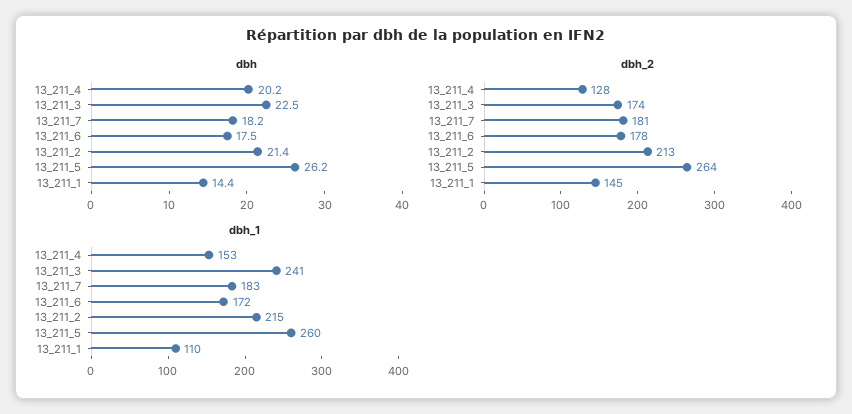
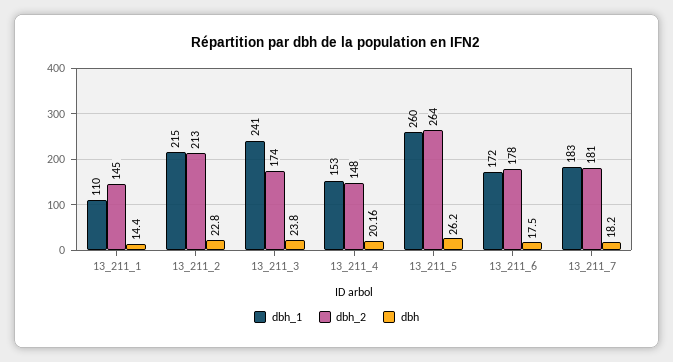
dbh, 13_211_3: 22.5 -> 23.8
dbh, 13_211_2: 21.4 -> 22.8
dbh_2, 13_211_4: 128 -> 148

